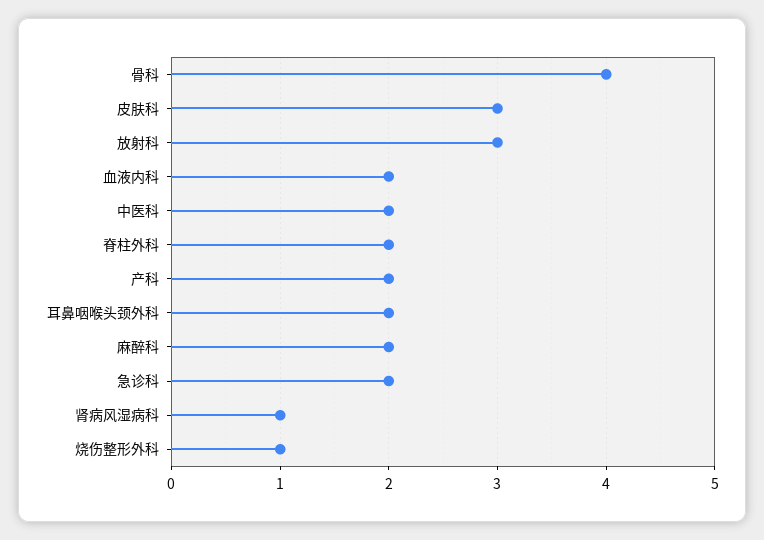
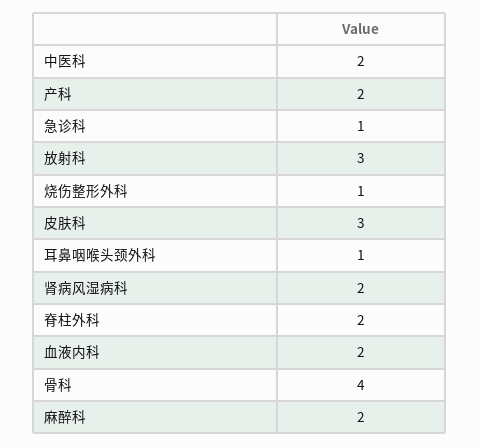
耳鼻咽喉头颈外科: 2 -> 1
急诊科: 2 -> 1
肾病风湿病科: 1 -> 2

